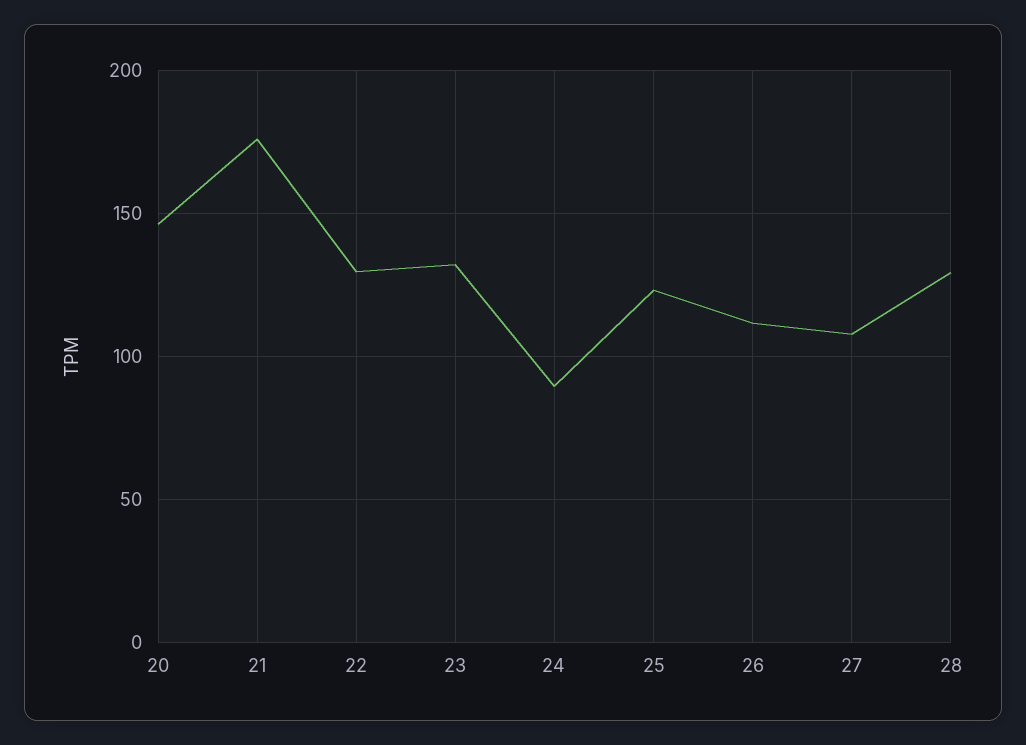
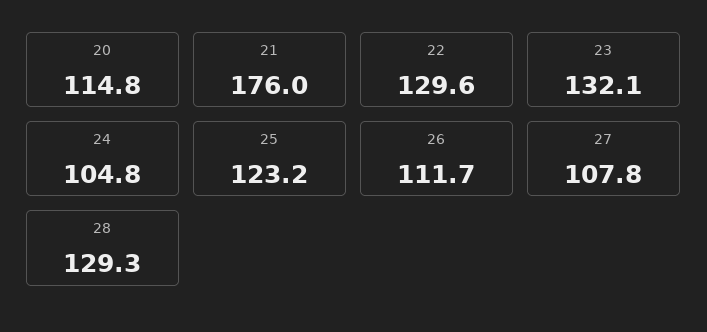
20: 145 -> 114.8
24: 90 -> 104.8

